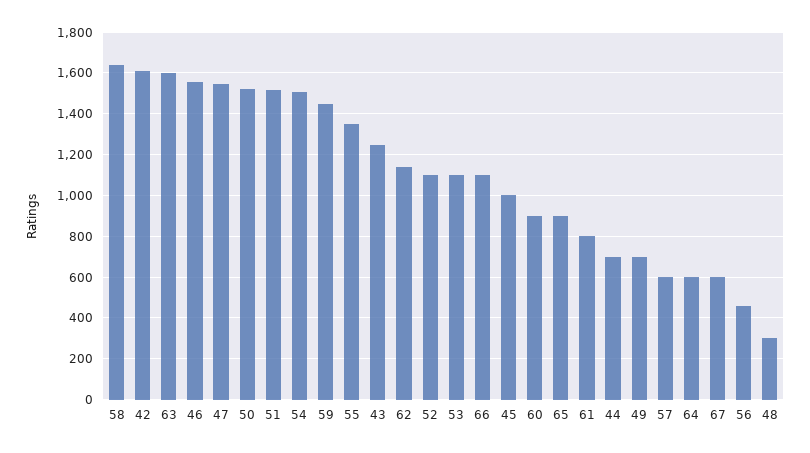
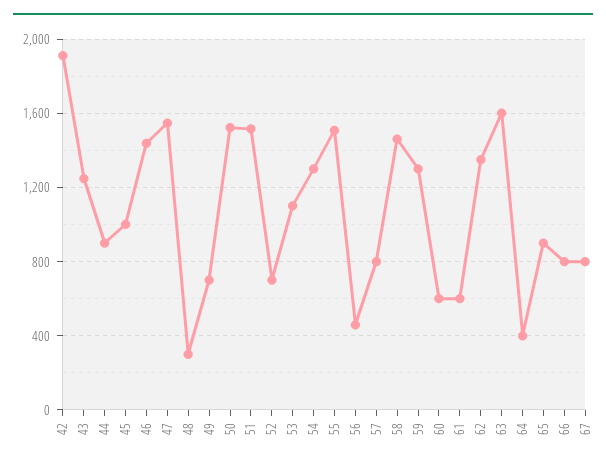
58: 1650 -> 1450
42: 1600 -> 1900
46: 1550 -> 1450
54: 1500 -> 1300
59: 1450 -> 1300
55: 1350 -> 1500
62: 1150 -> 1350
52: 1100 -> 700
66: 1100 -> 800
60: 900 -> 600
61: 800 -> 600
44: 700 -> 900
57: 600 -> 800
64: 600 -> 400
67: 600 -> 800

